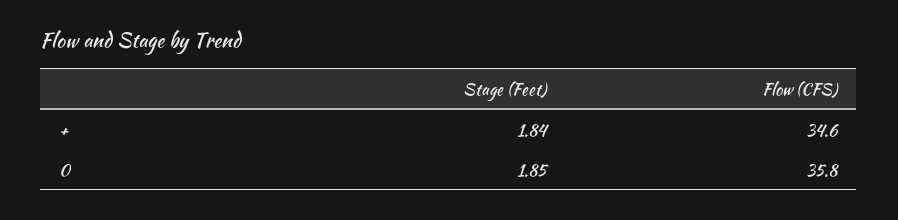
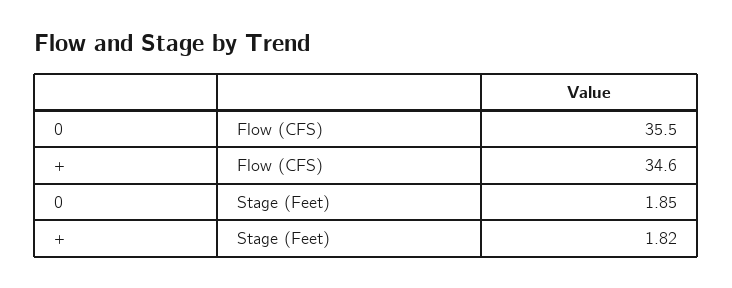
Stage (Feet), +: 1.84 -> 1.82
Flow (CFS), 0: 35.8 -> 35.5

